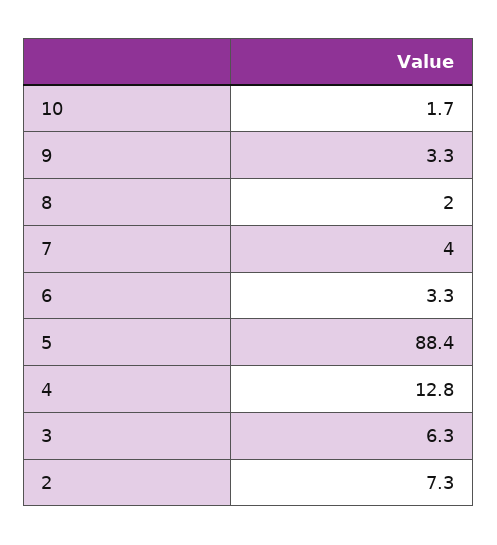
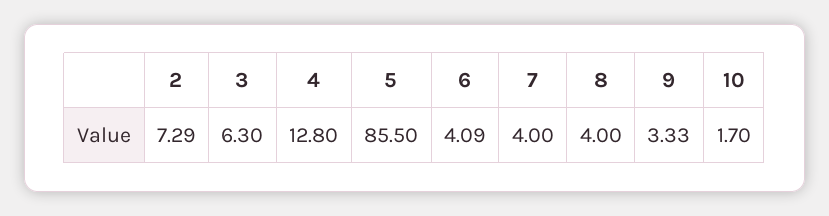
8: 2 -> 4
6: 3.3 -> 4.09
5: 88.4 -> 85.5

